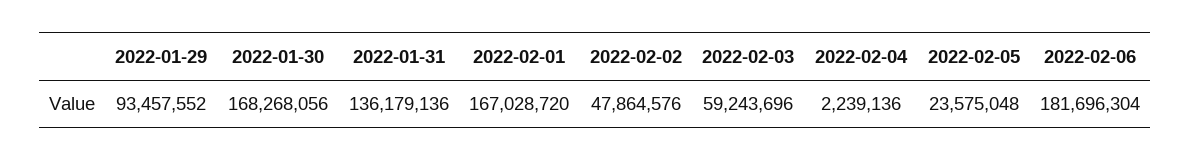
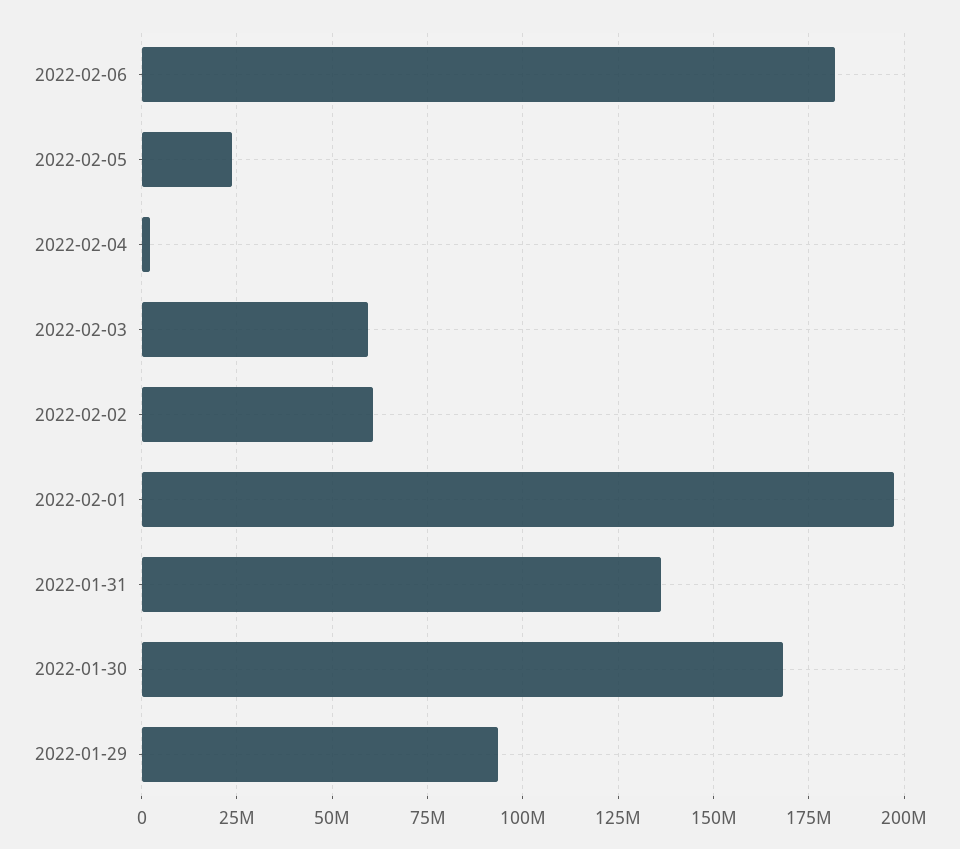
2022-02-01: 167028720 -> 197500000
2022-02-02: 47864576 -> 60000000

